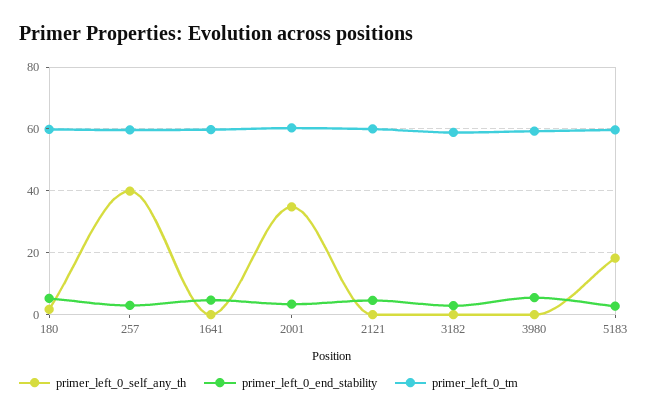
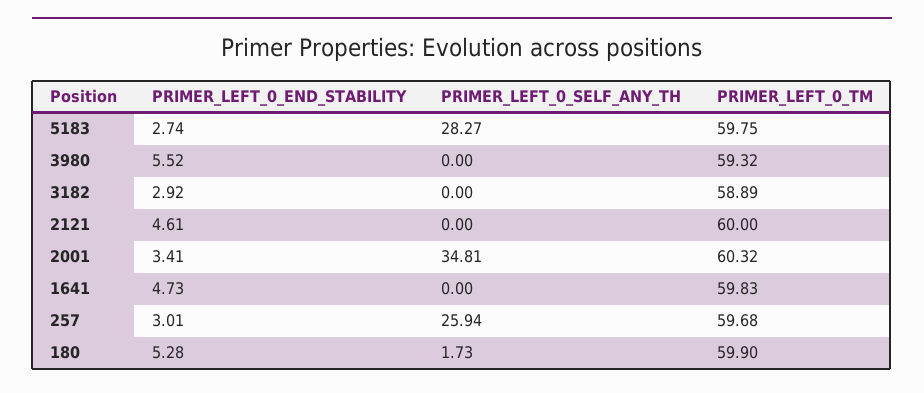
primer_left_0_self_any_th, 257: 40 -> 25.94
primer_left_0_self_any_th, 5183: 18 -> 28.27

